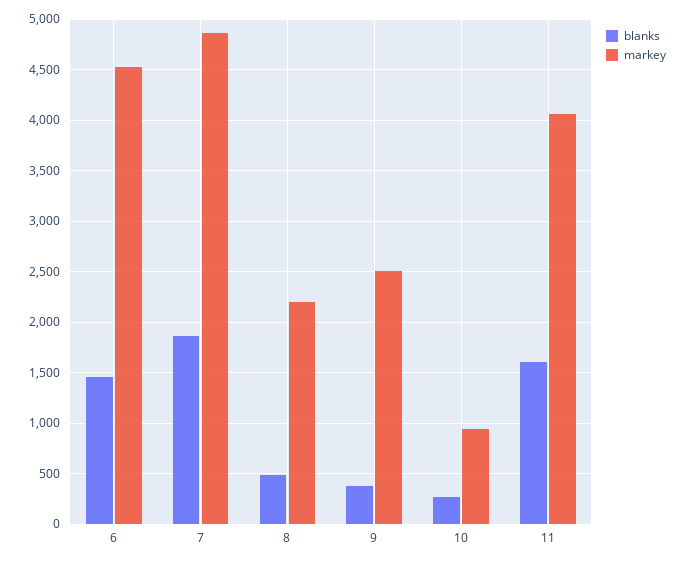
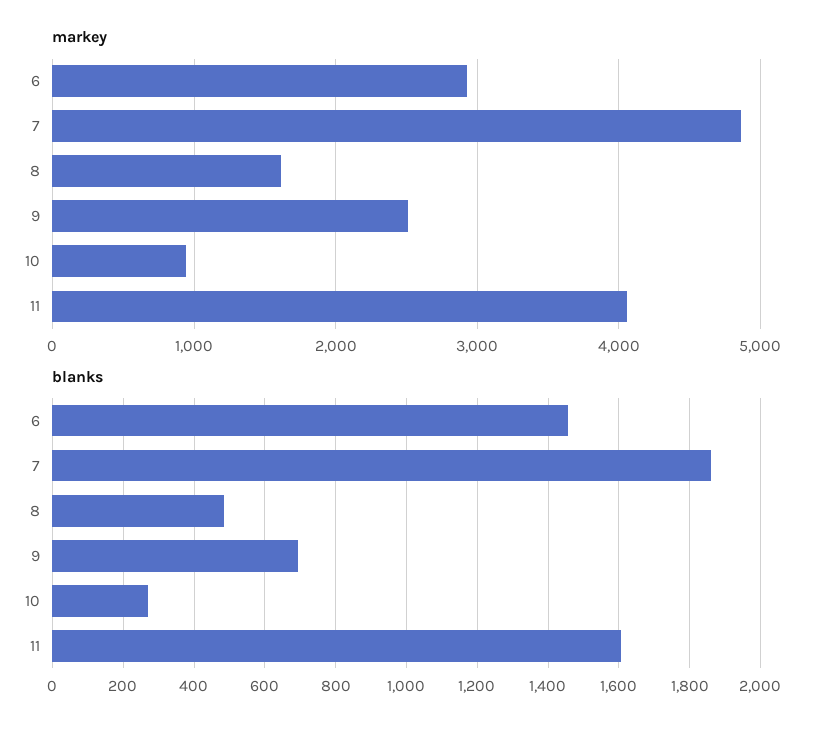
markey, 6: 4500 -> 2900
markey, 8: 2200 -> 1600
blanks, 9: 400 -> 700

